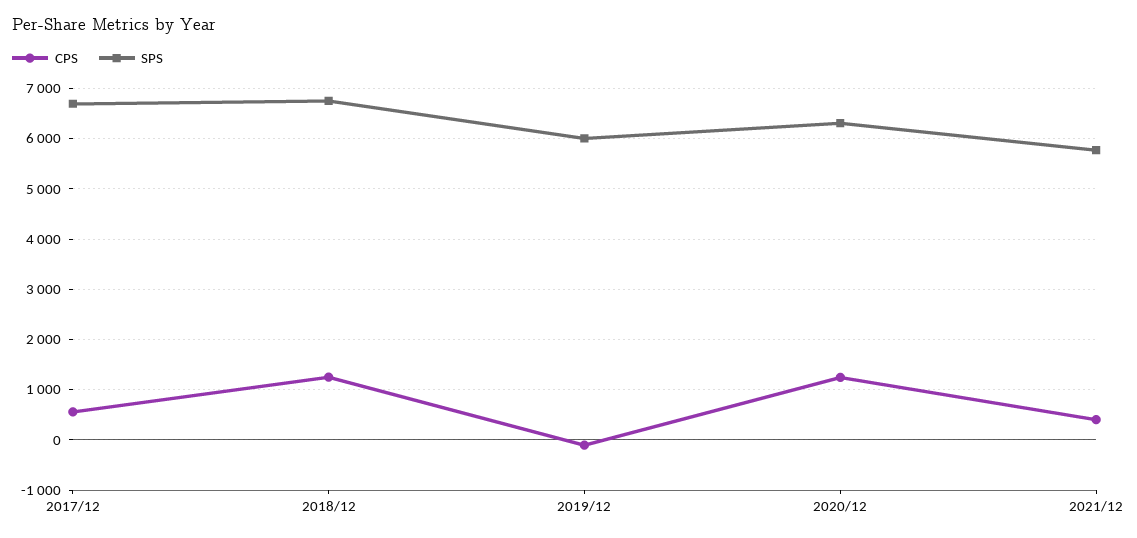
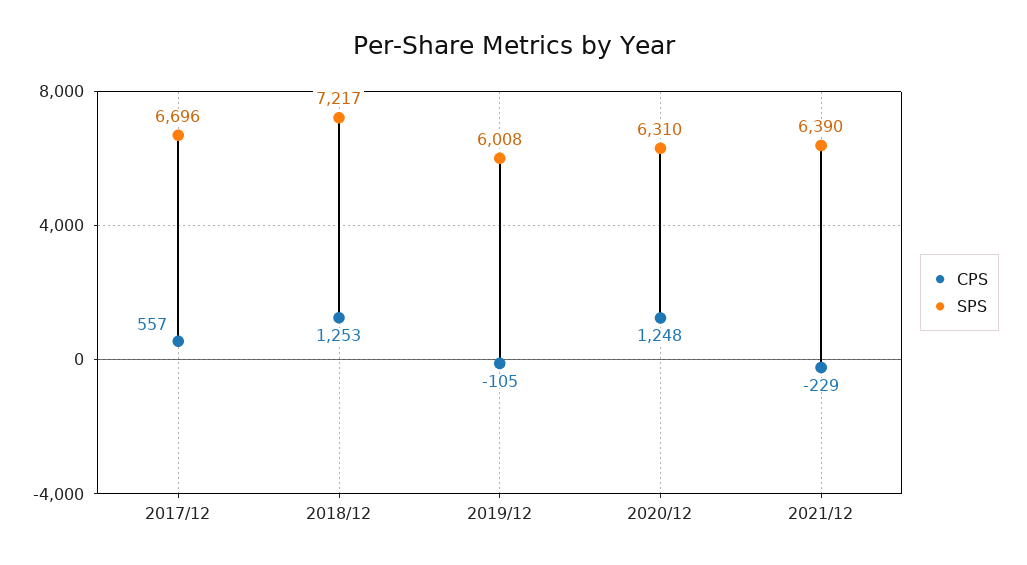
SPS, 2018/12: 6800 -> 7217
CPS, 2021/12: 400 -> -229
SPS, 2021/12: 5800 -> 6390

